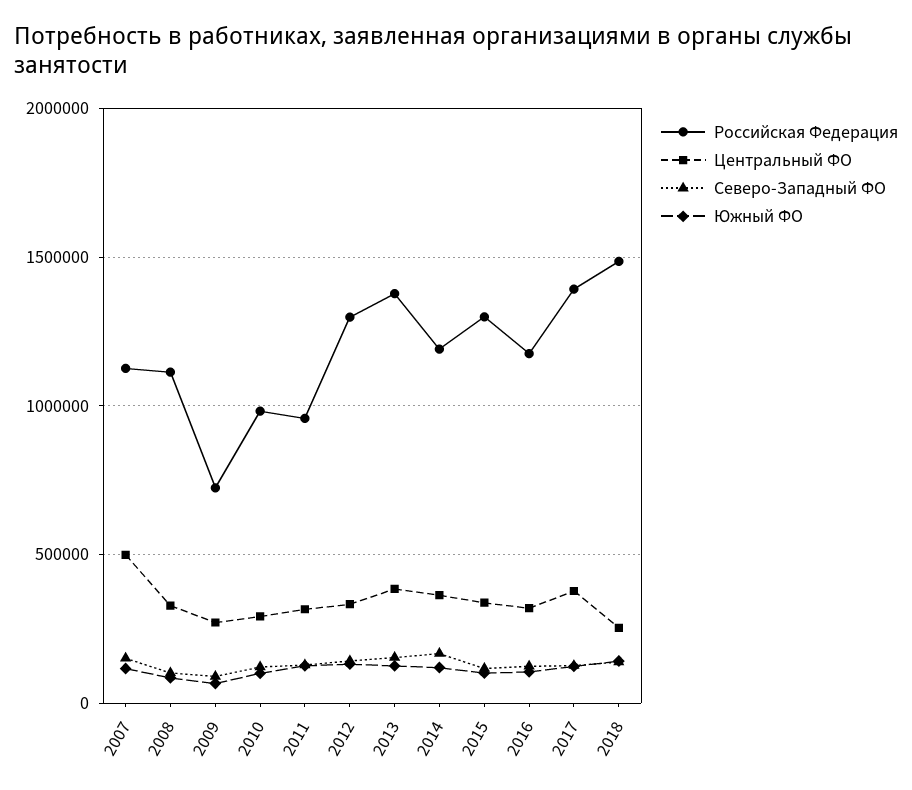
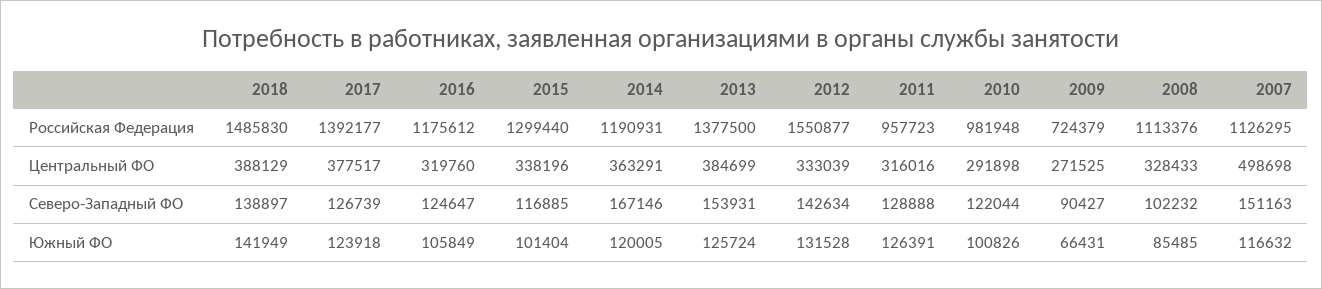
Российская Федерация, 2012: 1300000 -> 1550877
Центральный ФО, 2018: 250000 -> 388129

